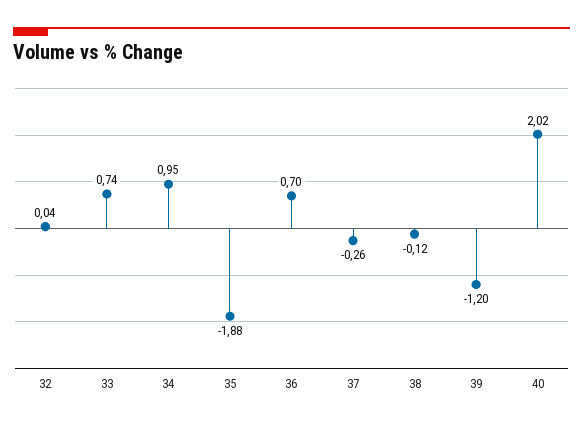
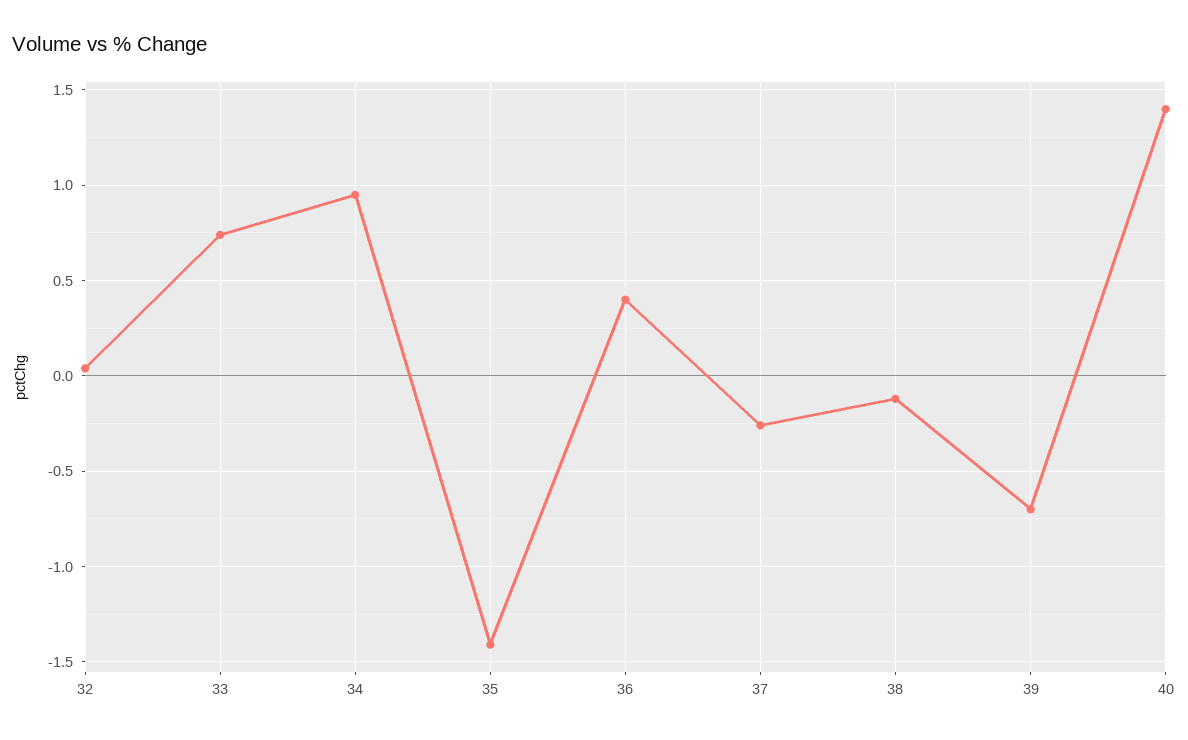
35: -1.88 -> -1.4
36: 0.7 -> 0.4
39: -1.2 -> -0.7
40: 2.02 -> 1.4

